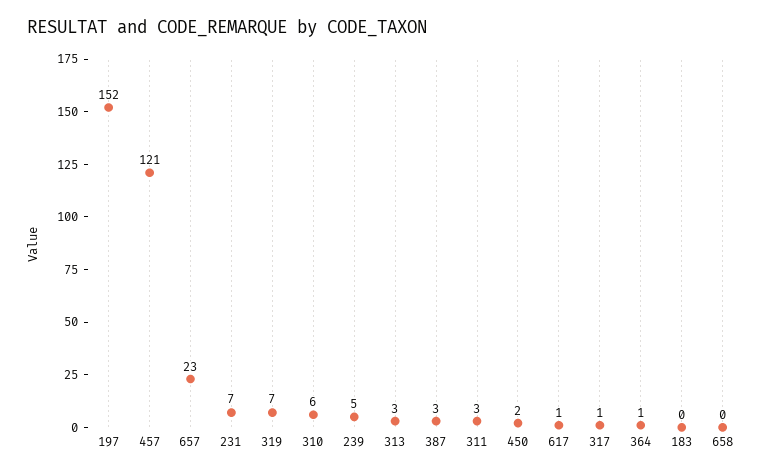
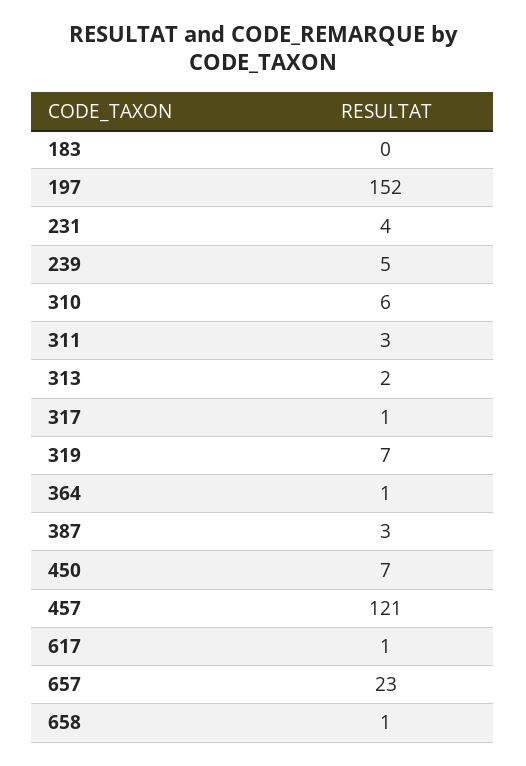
231: 7 -> 4
313: 3 -> 2
450: 2 -> 7
658: 0 -> 1

